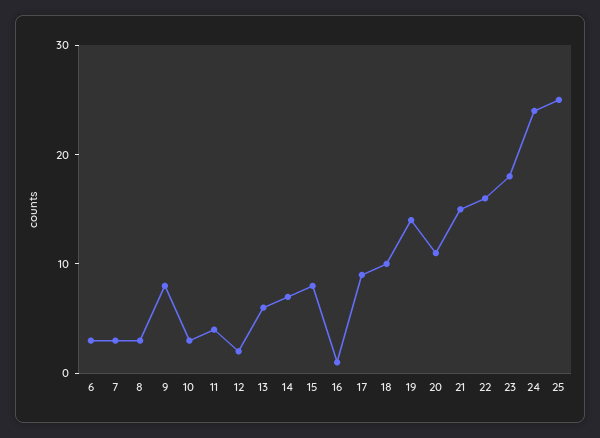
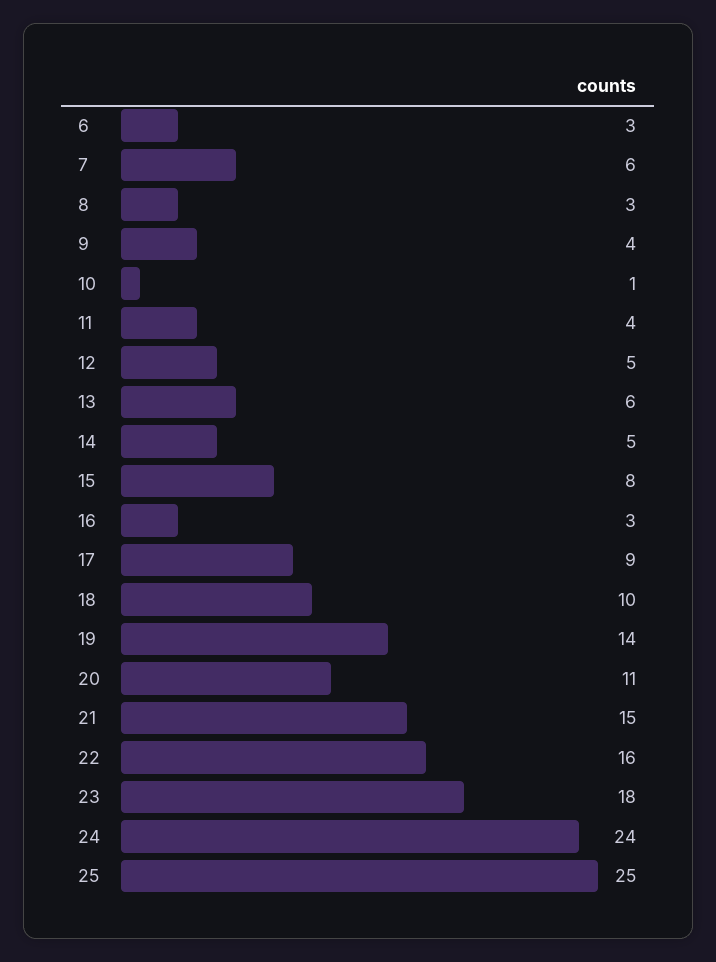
7: 3 -> 6
9: 8 -> 4
10: 3 -> 1
12: 2 -> 5
14: 7 -> 5
16: 1 -> 3

